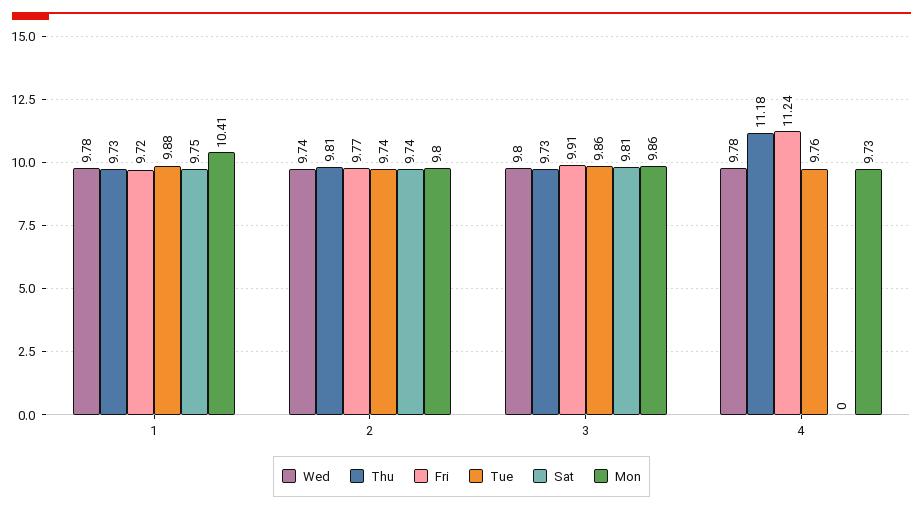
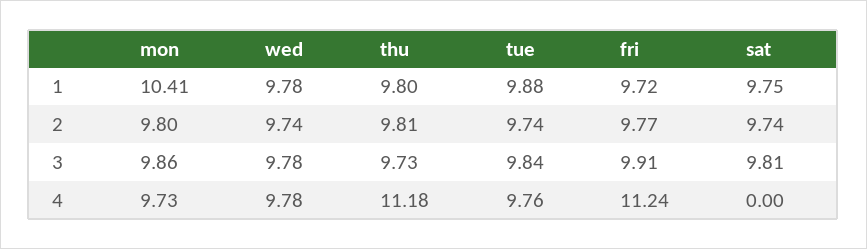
Thu, 1: 9.73 -> 9.8
Wed, 3: 9.8 -> 9.78
Tue, 3: 9.86 -> 9.84

